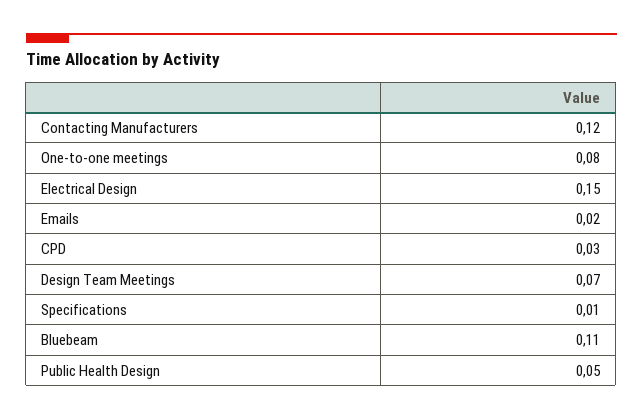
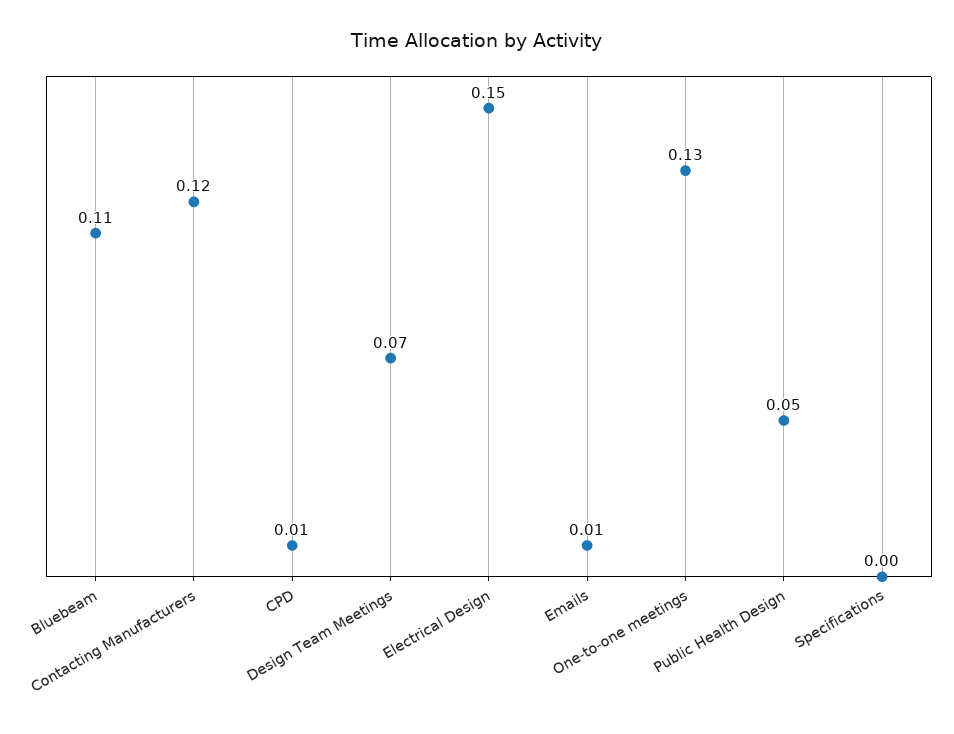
One-to-one meetings: 0.08 -> 0.13
Emails: 0.02 -> 0.01
CPD: 0.03 -> 0.01
Specifications: 0.01 -> 0

